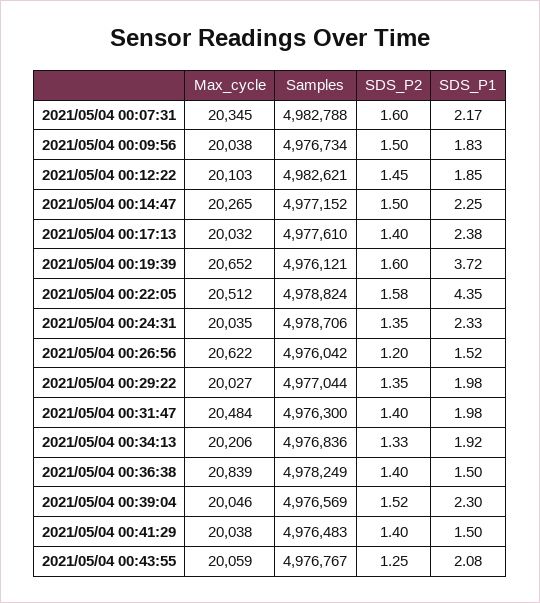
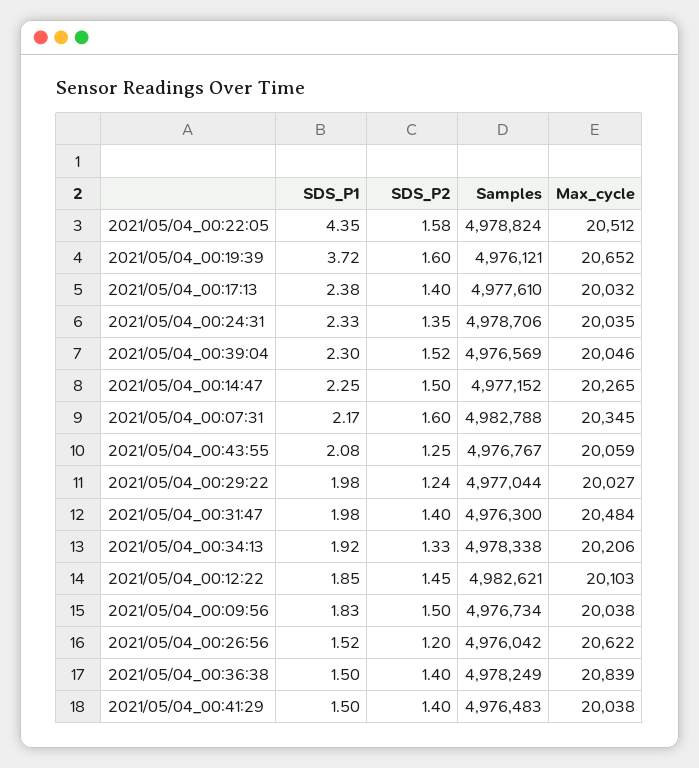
SDS_P2, 2021/05/04 00:29:22: 1.35 -> 1.24
Samples, 2021/05/04 00:34:13: 4976836 -> 4978338

